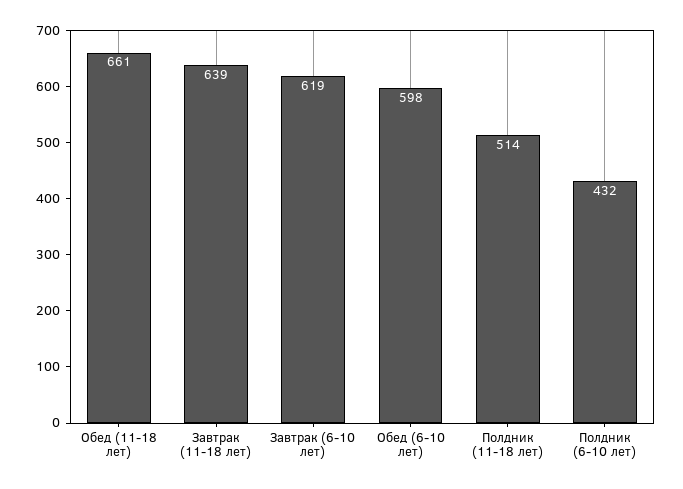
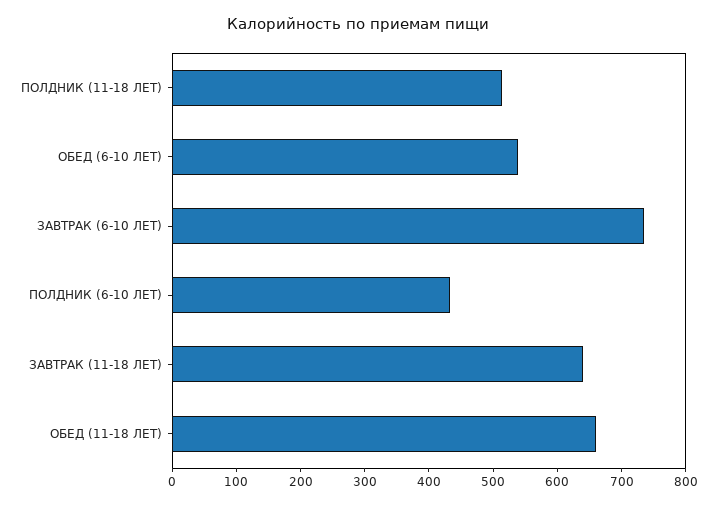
Завтрак (6-10 лет): 619 -> 740
Обед (6-10 лет): 598 -> 540

